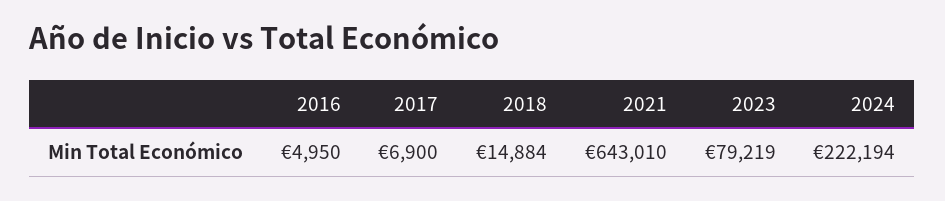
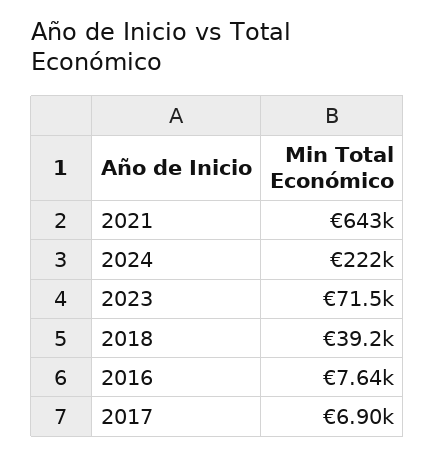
2016: 4950 -> 7640
2018: 14884 -> 39200
2023: 79219 -> 71500

